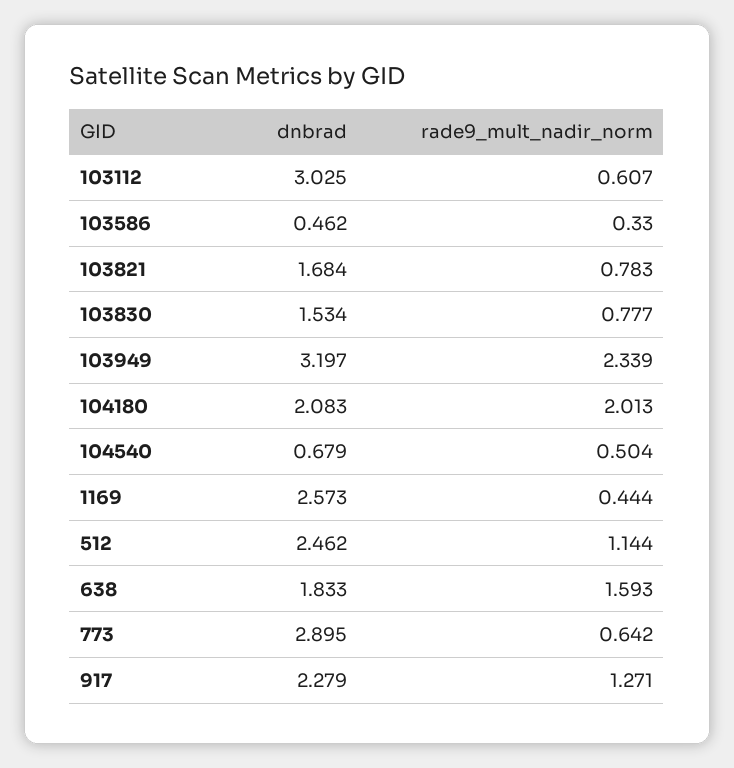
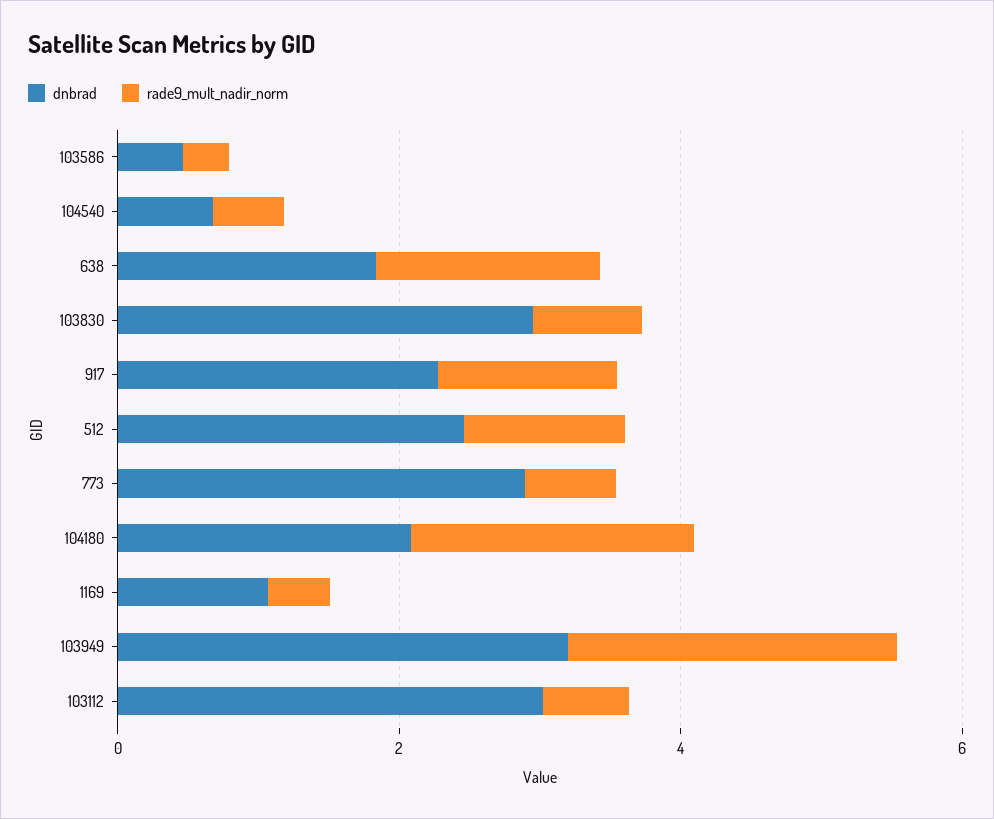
dnbrad, 103821: 1.684 -> none
rade9_mult_nadir_norm, 103821: 0.783 -> none
dnbrad, 103830: 1.534 -> 3
dnbrad, 1169: 2.573 -> 1

